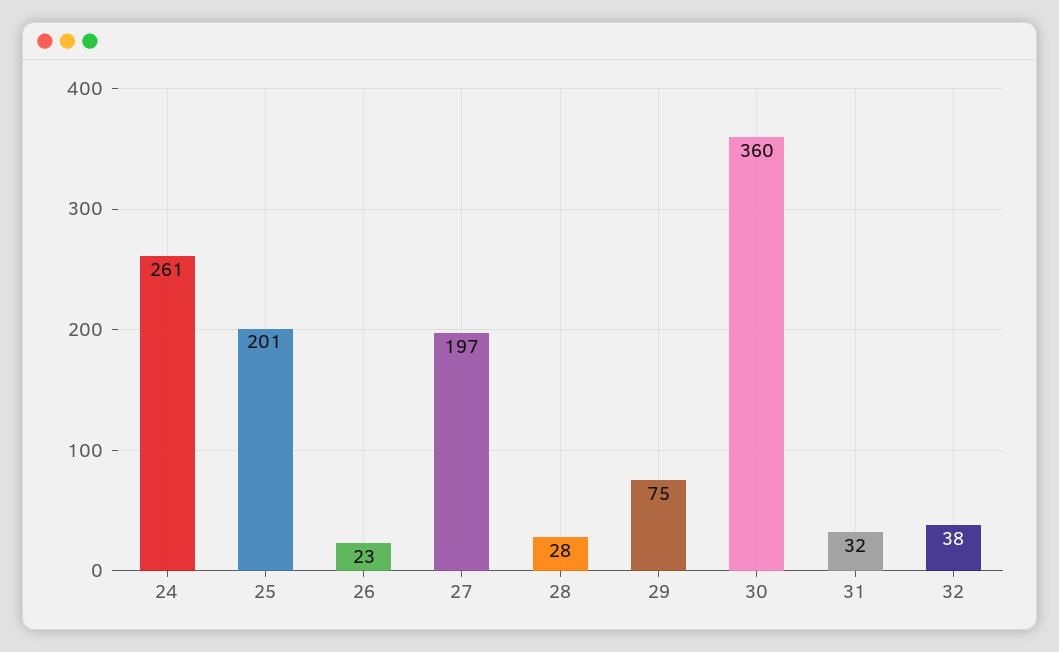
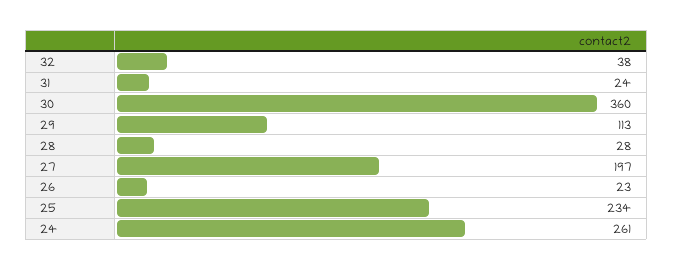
25: 201 -> 234
29: 75 -> 113
31: 32 -> 24

